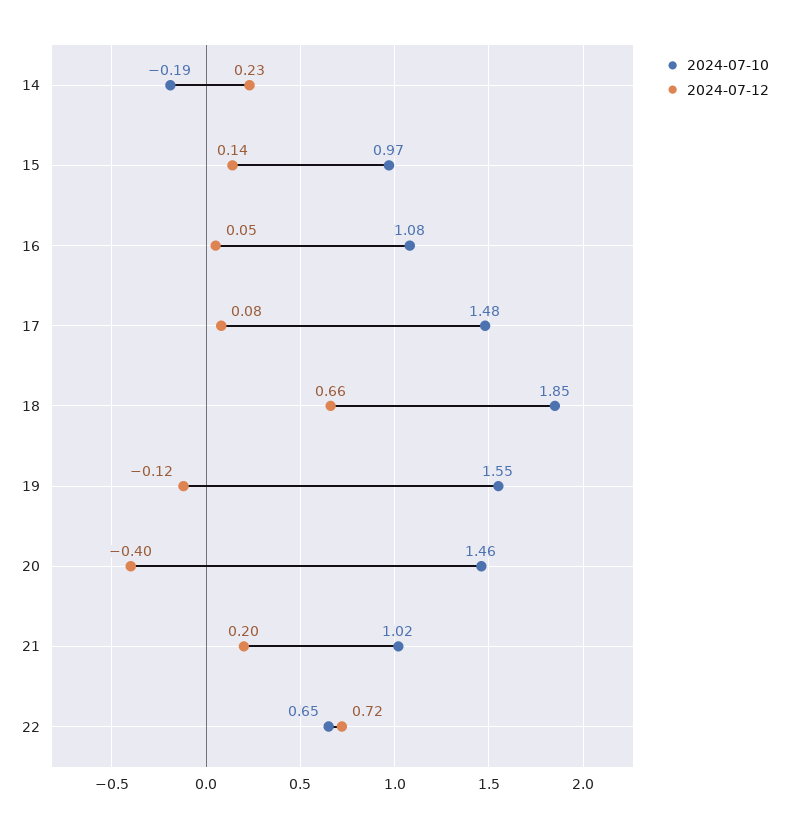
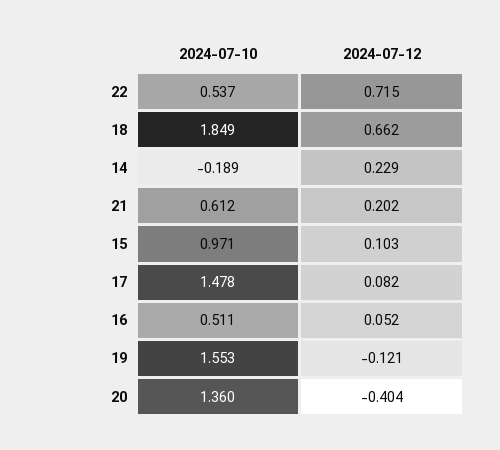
2024-07-12, 15: 0.14 -> 0.103
2024-07-10, 16: 1.08 -> 0.511
2024-07-10, 20: 1.46 -> 1.36
2024-07-10, 21: 1.02 -> 0.612
2024-07-10, 22: 0.65 -> 0.537

